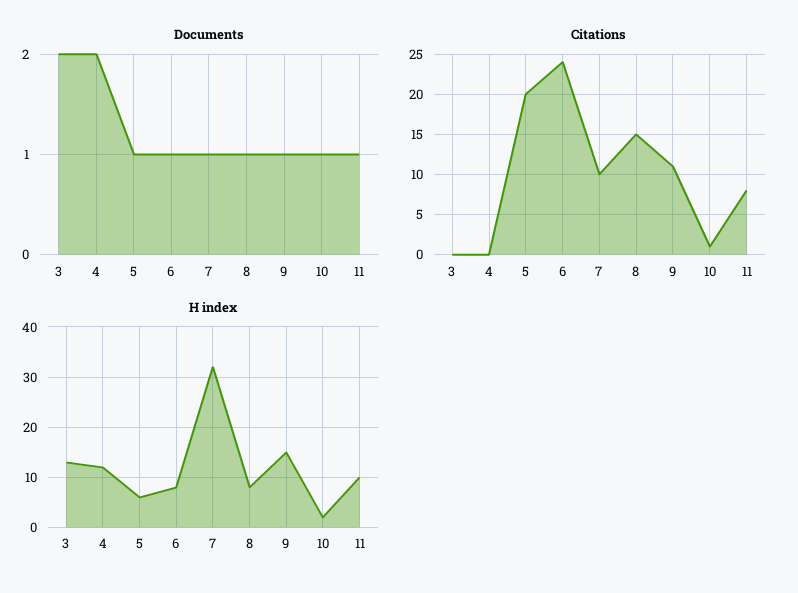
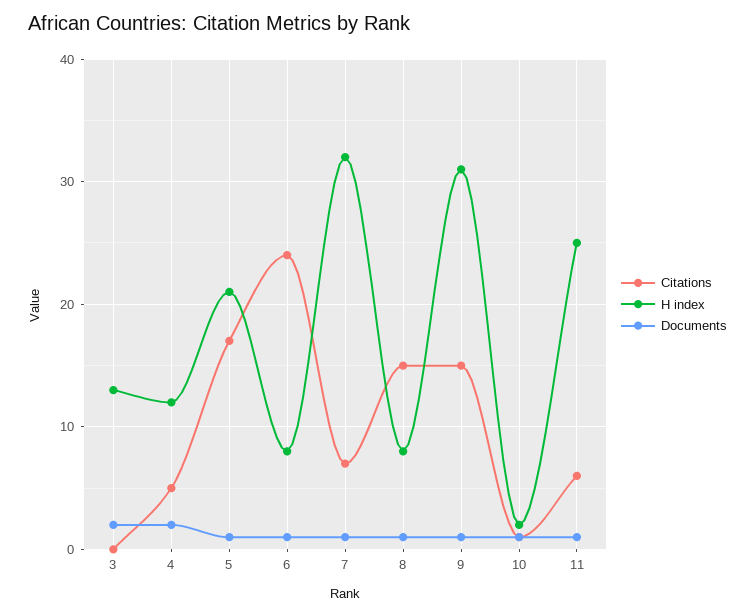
Citations, 4: 0 -> 5
Citations, 5: 20 -> 17
Citations, 7: 10 -> 7
Citations, 9: 11 -> 15
Citations, 11: 8 -> 6
H index, 5: 5 -> 21
H index, 9: 15 -> 31
H index, 11: 10 -> 25

